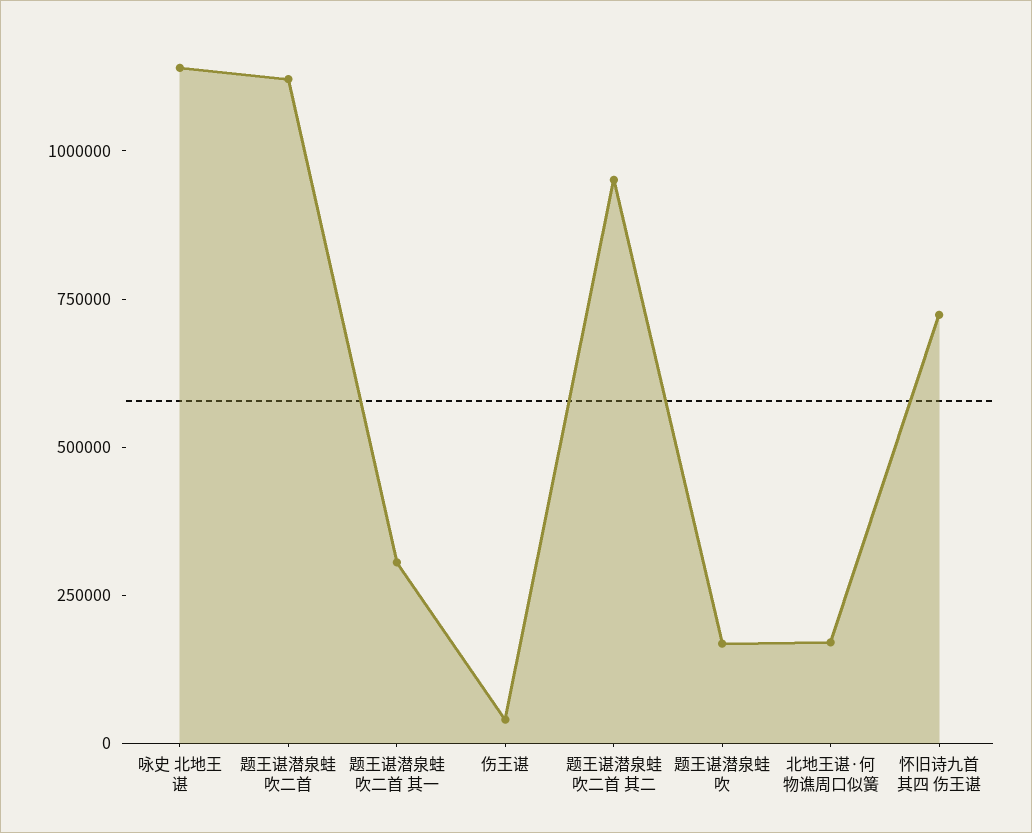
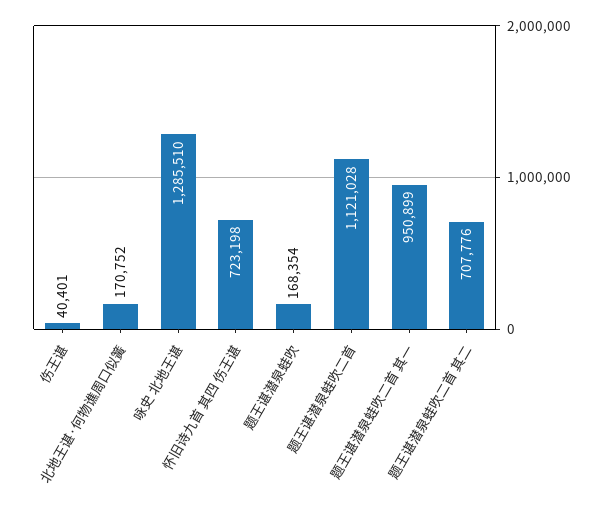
咏史 北地王谌: 1150000 -> 1285510
题王谌潜泉蛙吹二首 其一: 300000 -> 950899
题王谌潜泉蛙吹二首 其二: 950000 -> 707776

